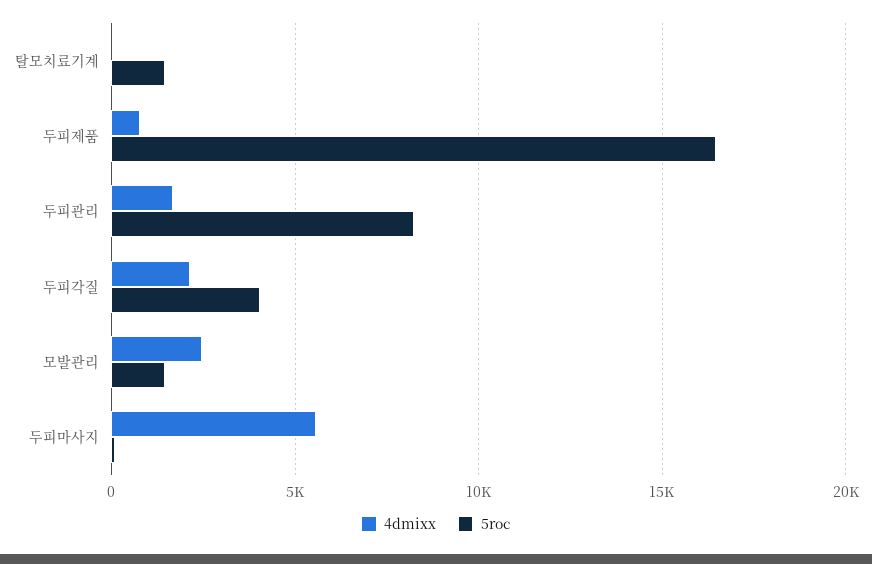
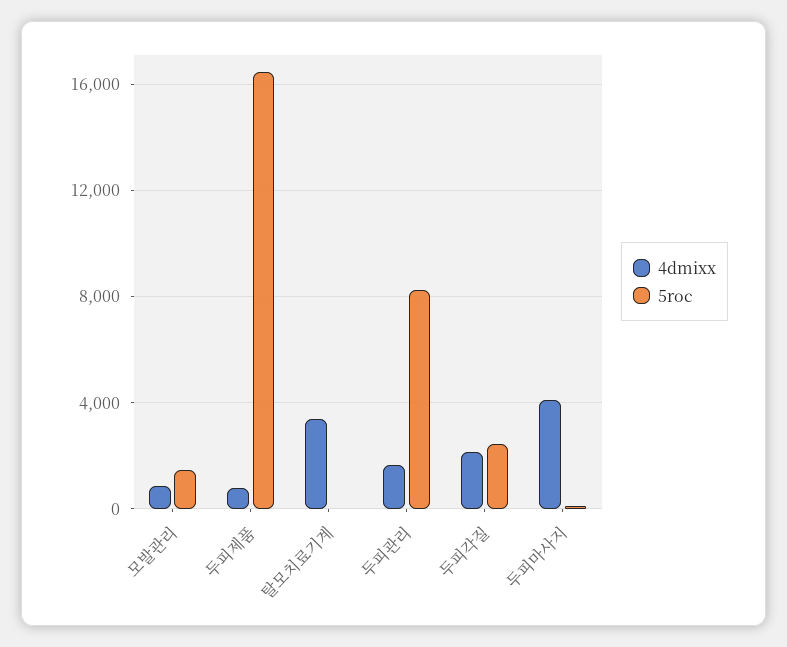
4dmixx, 탈모치료기계: 0 -> 3500
5roc, 탈모치료기계: 1500 -> 0
5roc, 두피각질: 4000 -> 2500
4dmixx, 모발관리: 2500 -> 1000
4dmixx, 두피마사지: 5500 -> 4000

